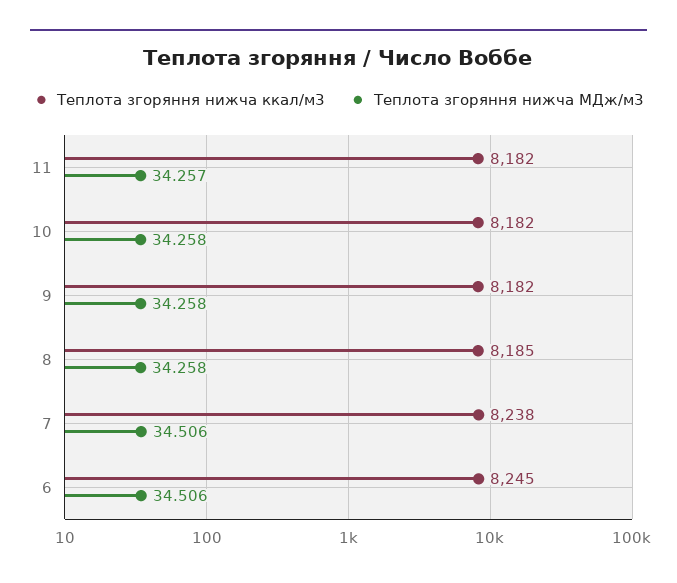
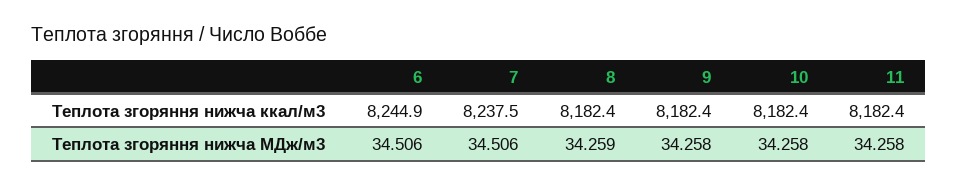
Теплота згоряння нижча МДж/м3, 11: 34.257 -> 34.258
Теплота згоряння нижча ккал/м3, 8: 8185 -> 8182.4
Теплота згоряння нижча МДж/м3, 8: 34.258 -> 34.259

